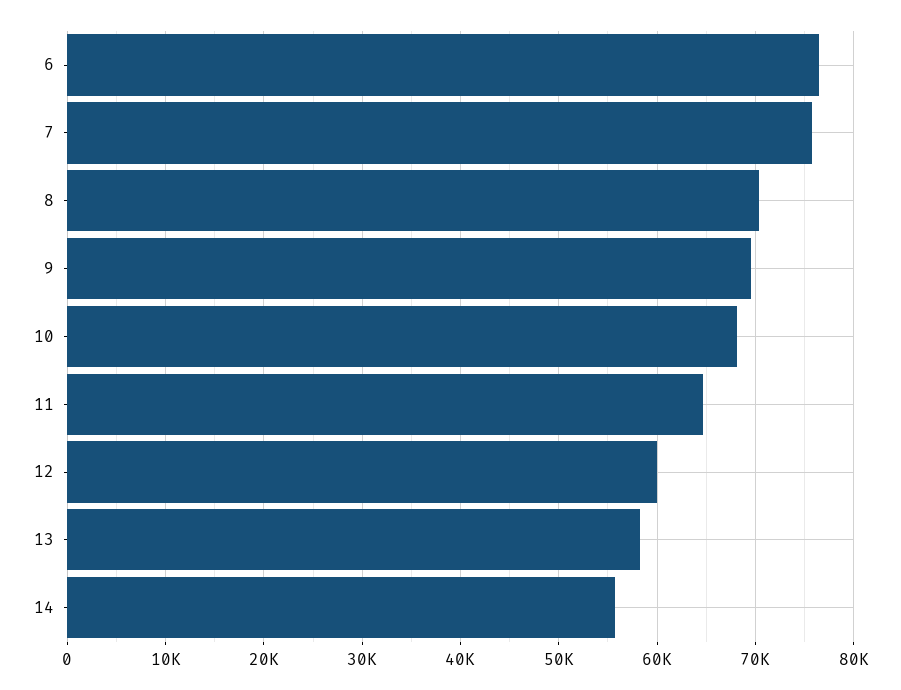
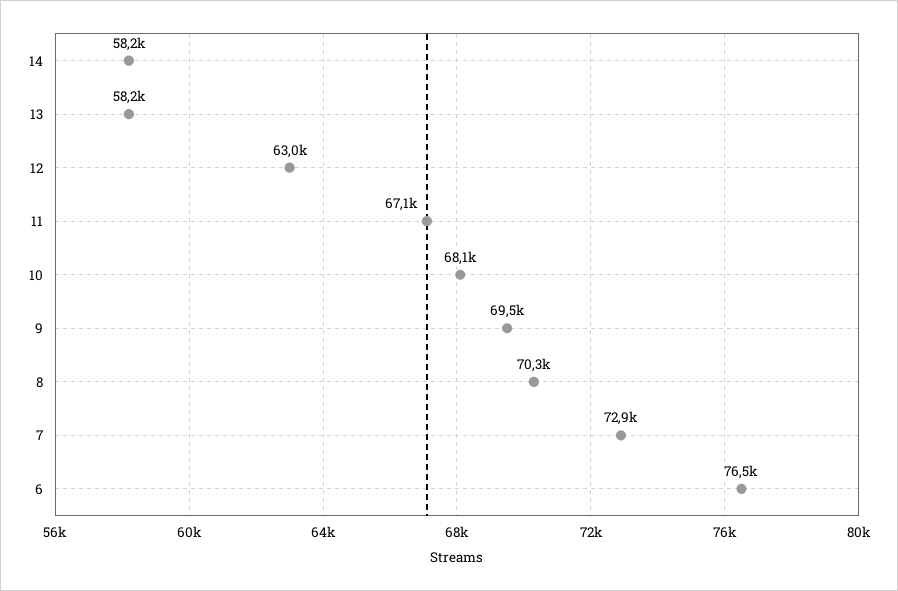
7: 76000 -> 72900
11: 65000 -> 67100
12: 60000 -> 63000
14: 56000 -> 58200

